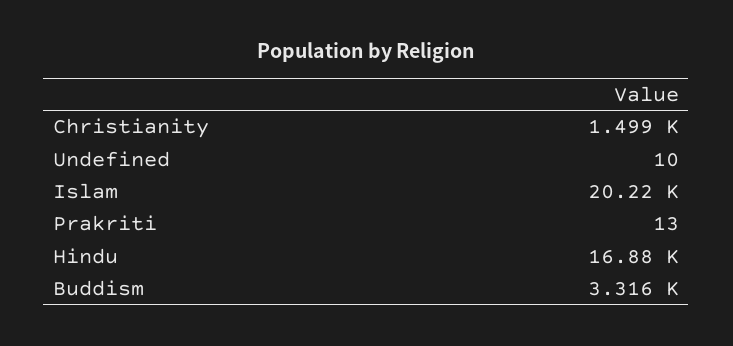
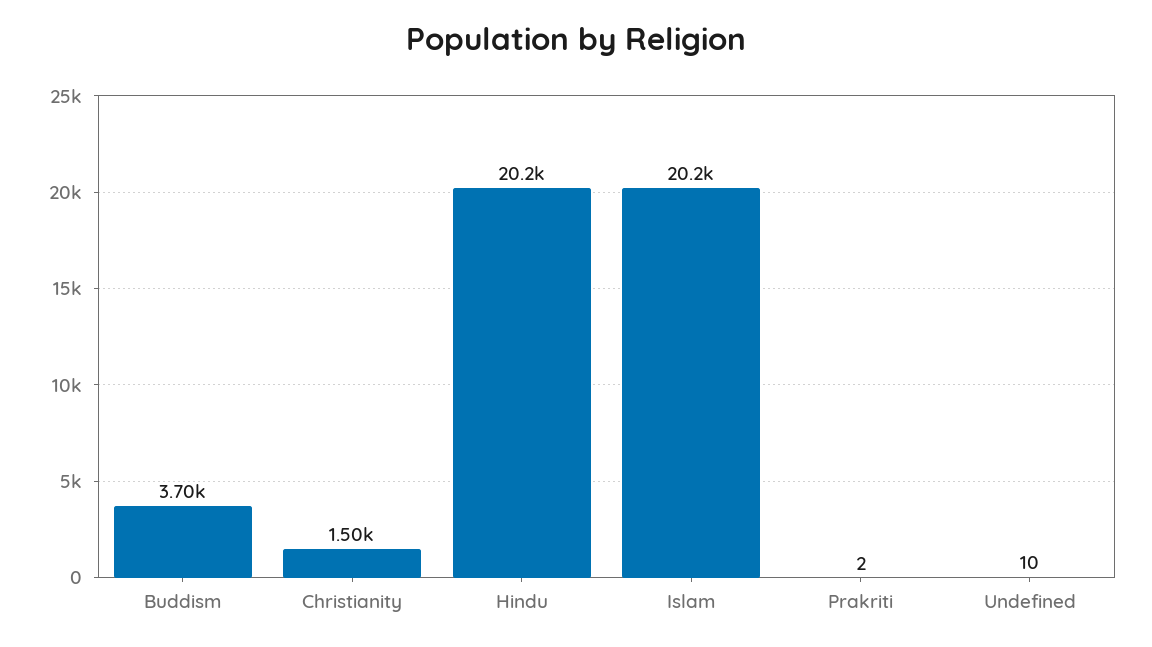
Prakriti: 13 -> 2
Hindu: 16880 -> 20200
Buddism: 3316 -> 3700

